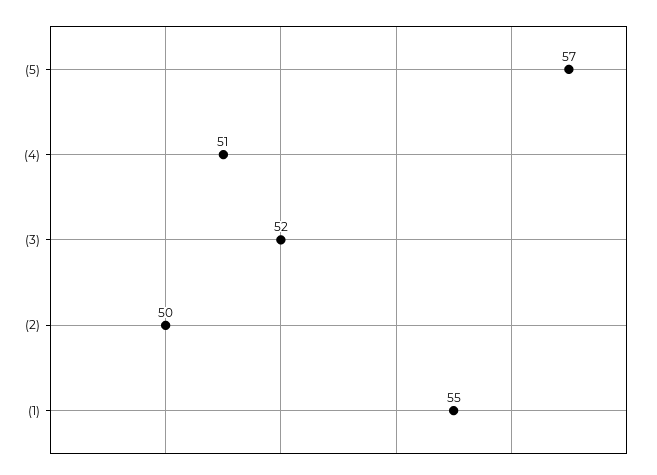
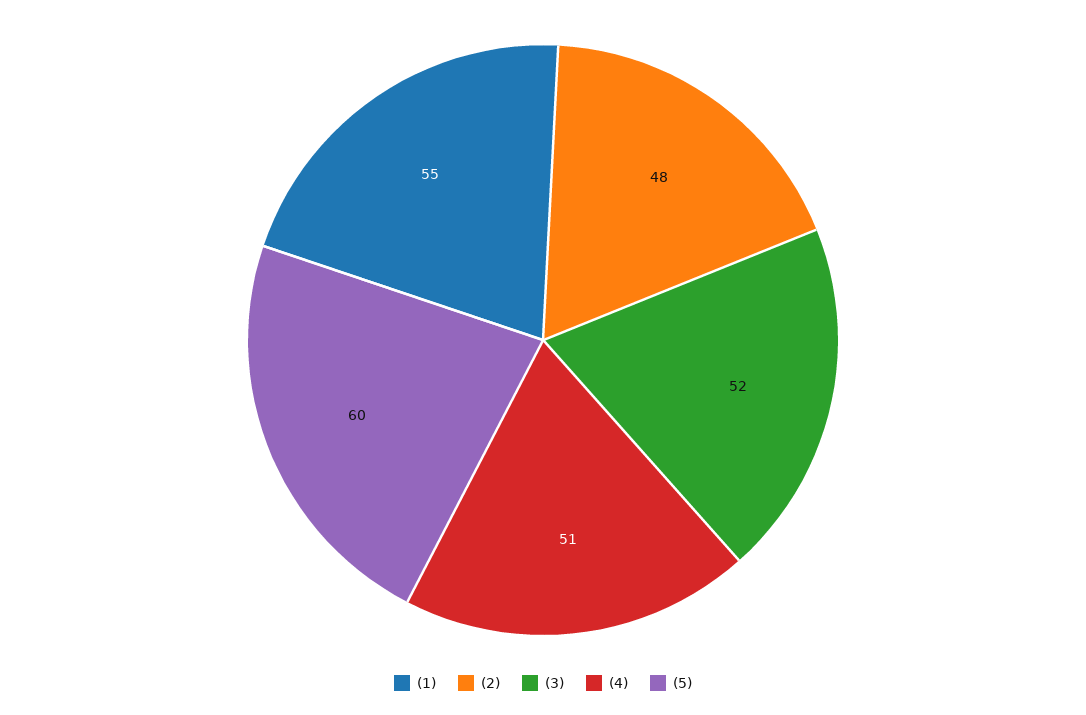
(5): 57 -> 60
(2): 50 -> 48

